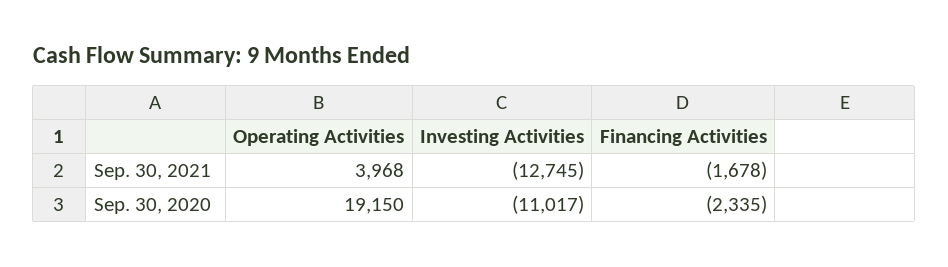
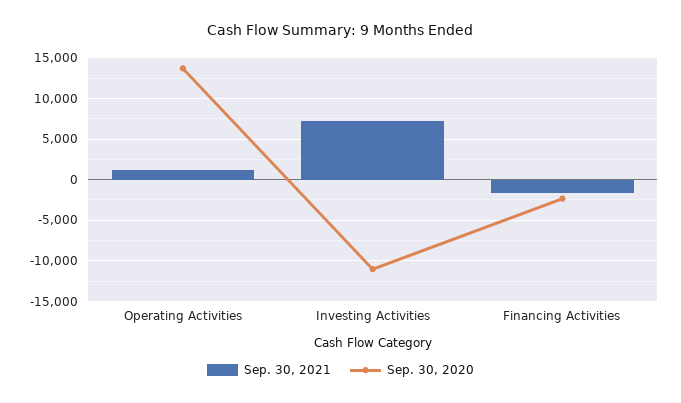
Sep. 30, 2021, Operating Activities: 3968 -> 1000
Sep. 30, 2021, Investing Activities: -12745 -> 7000
Sep. 30, 2020, Operating Activities: 19150 -> 14000

